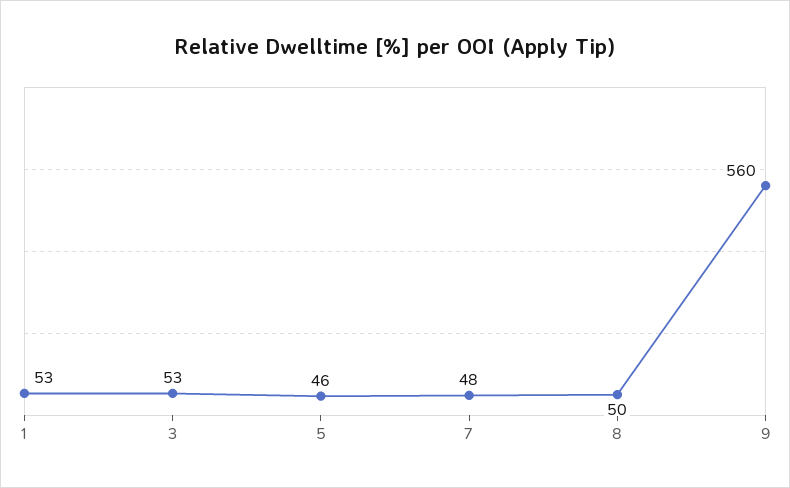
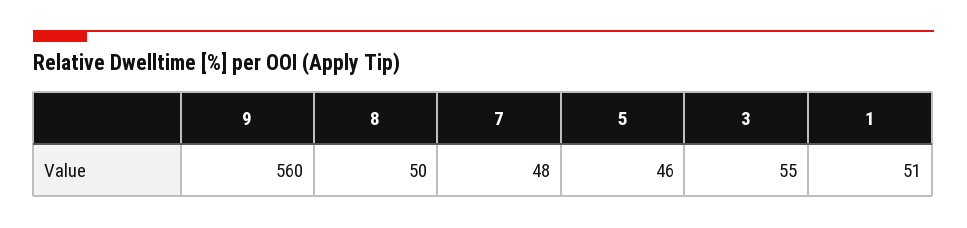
1: 53 -> 51
3: 53 -> 55

